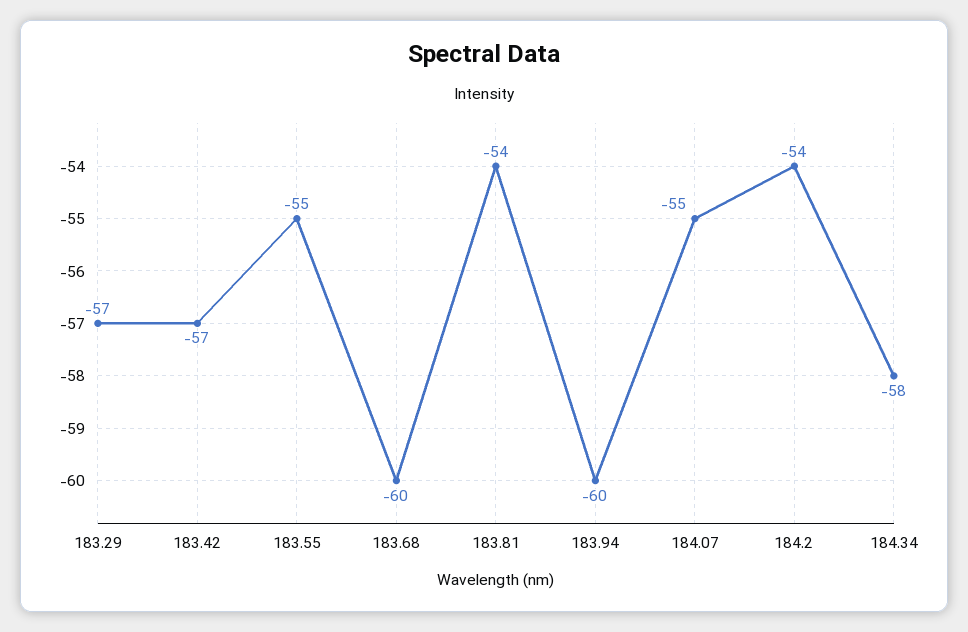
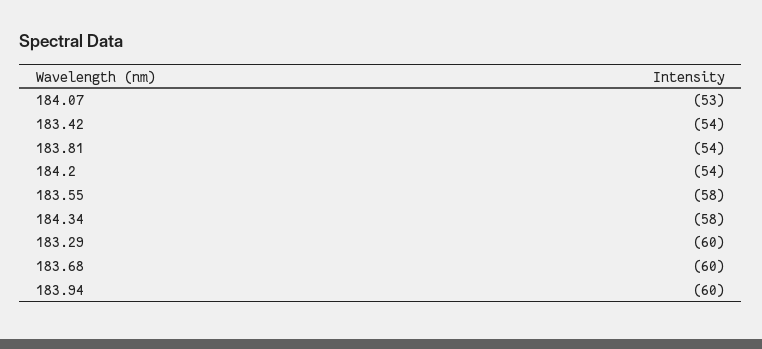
183.29: -57 -> -60
183.42: -57 -> -54
183.55: -55 -> -58
184.07: -55 -> -53

